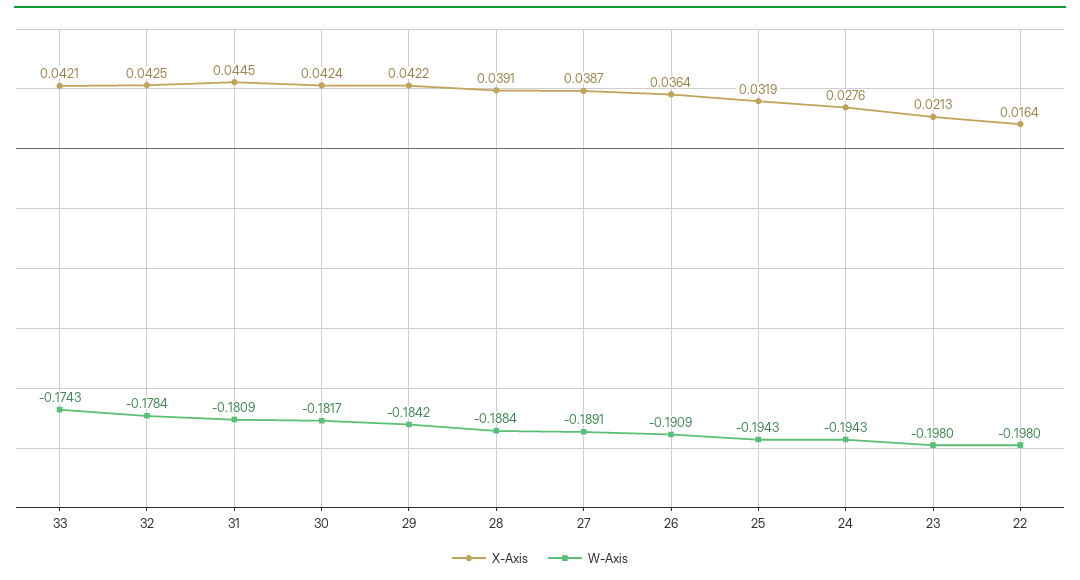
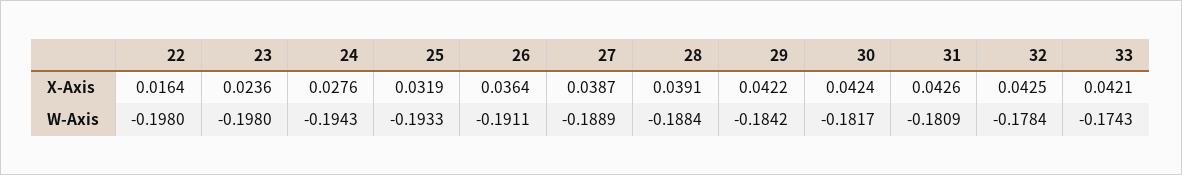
X-Axis, 31: 0.0445 -> 0.0426
W-Axis, 27: -0.1891 -> -0.1889
W-Axis, 26: -0.1909 -> -0.1911
W-Axis, 25: -0.1943 -> -0.1933
X-Axis, 23: 0.0213 -> 0.0236

